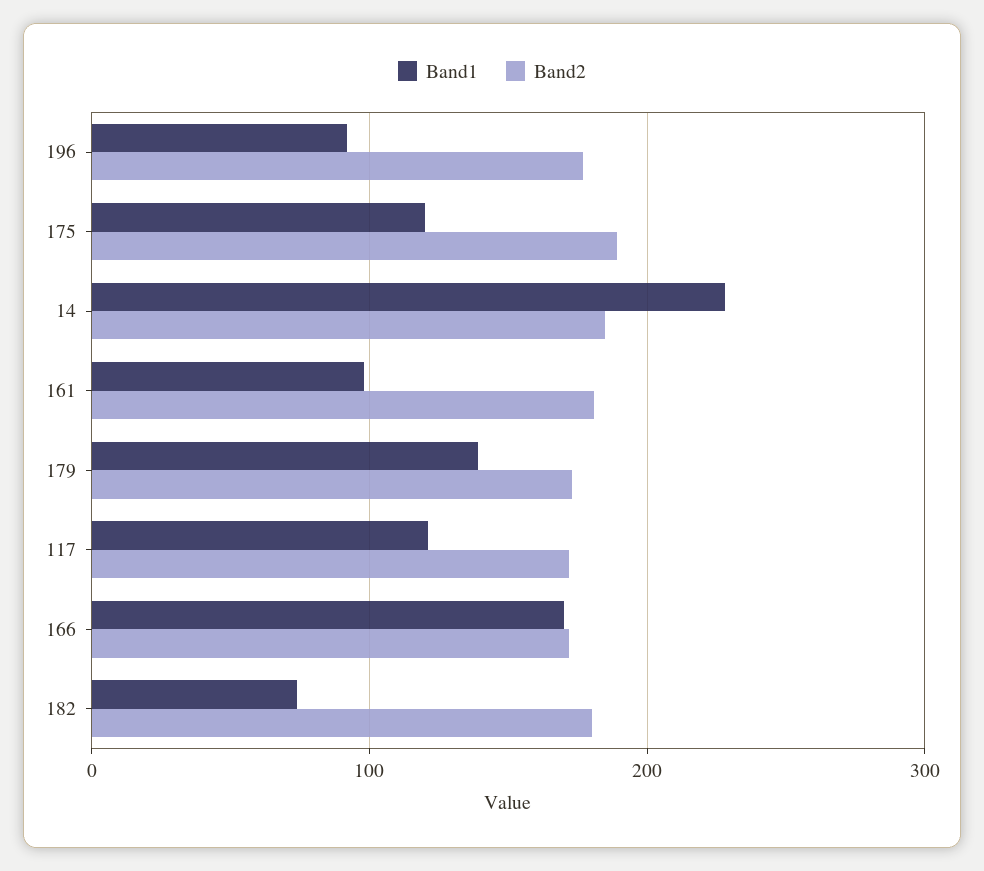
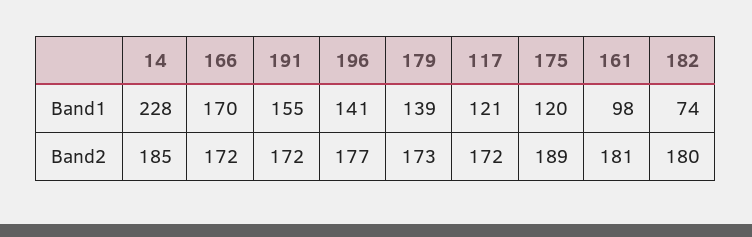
Band1, 196: 90 -> 141
Band1, 191: none -> 155
Band2, 191: none -> 172

